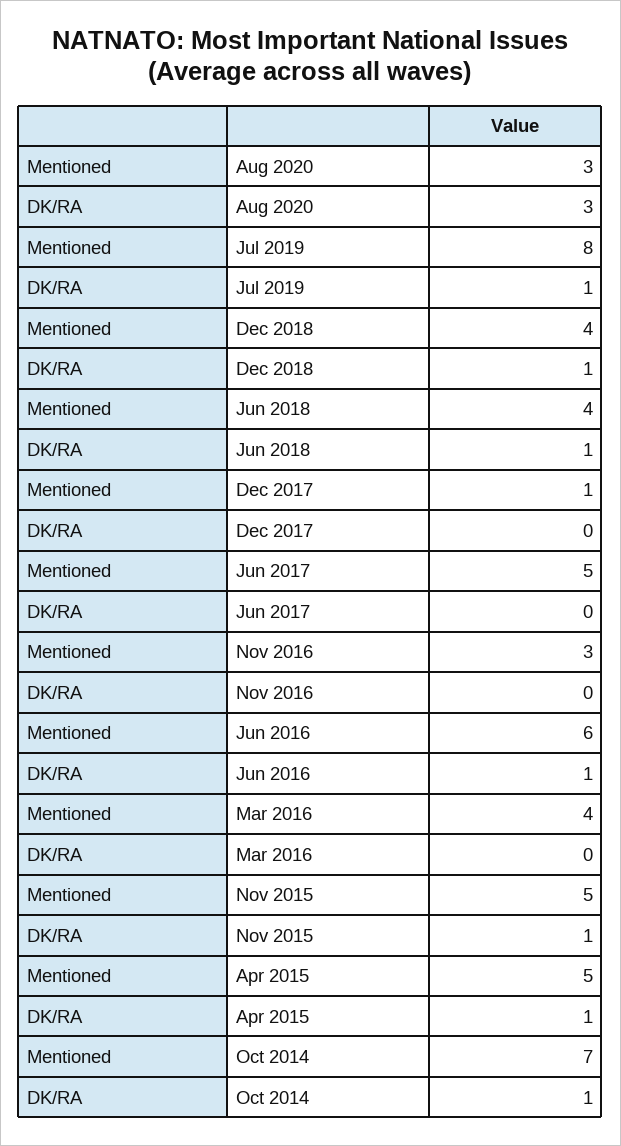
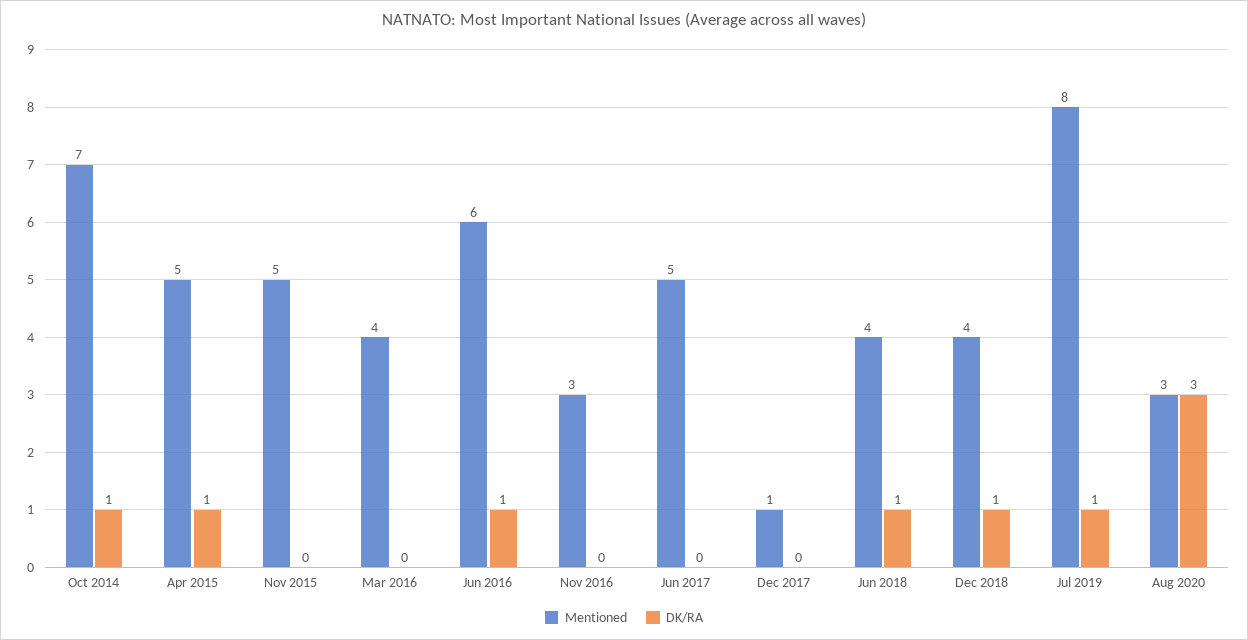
DK/RA, Nov 2015: 1 -> 0

